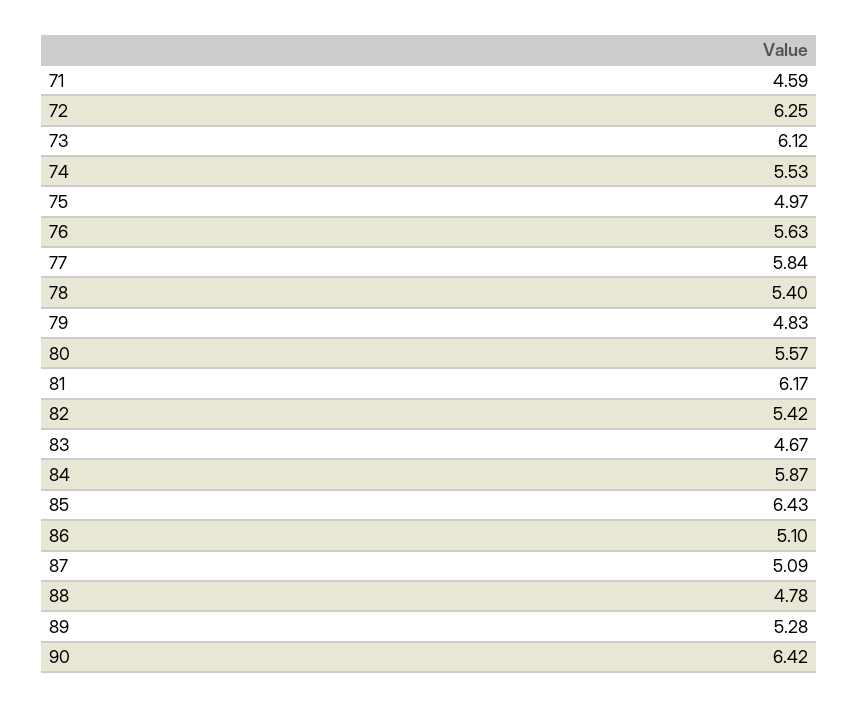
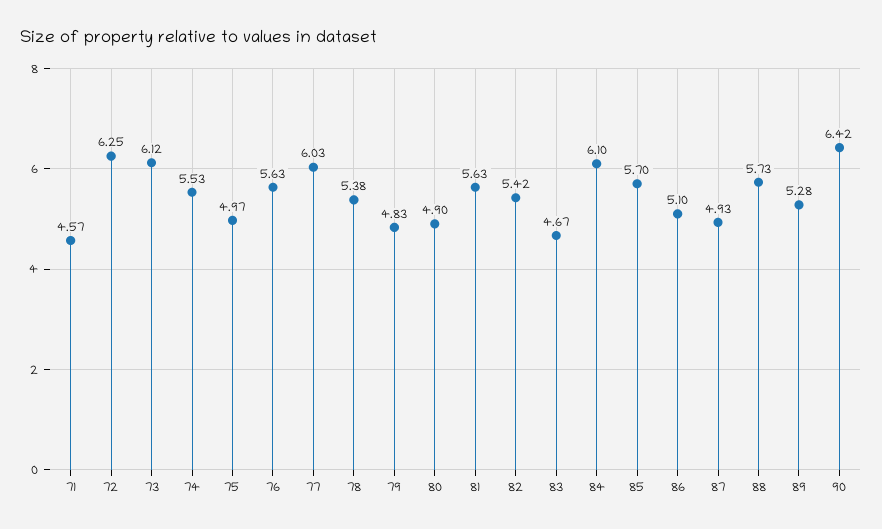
71: 4.59 -> 4.57
77: 5.84 -> 6.03
78: 5.4 -> 5.38
80: 5.57 -> 4.9
81: 6.17 -> 5.63
84: 5.87 -> 6.1
85: 6.43 -> 5.7
87: 5.09 -> 4.93
88: 4.78 -> 5.73

